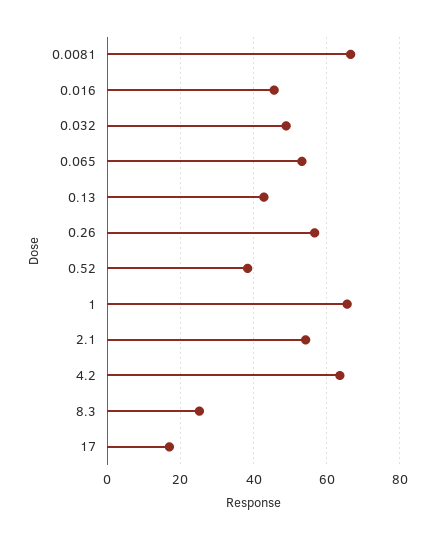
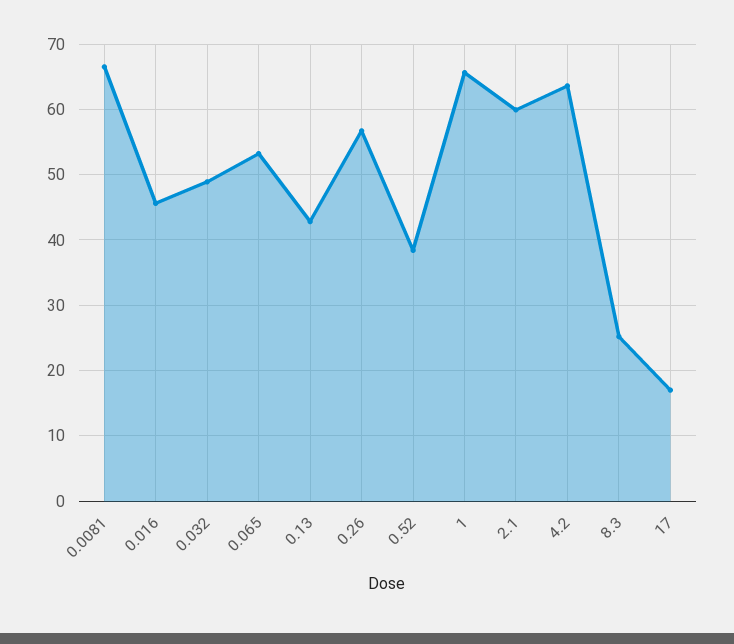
2.1: 54 -> 60

